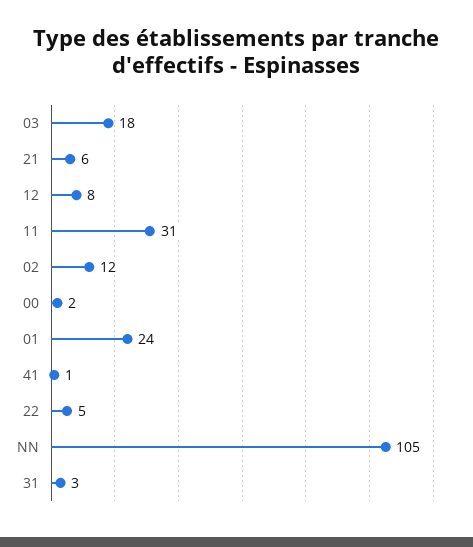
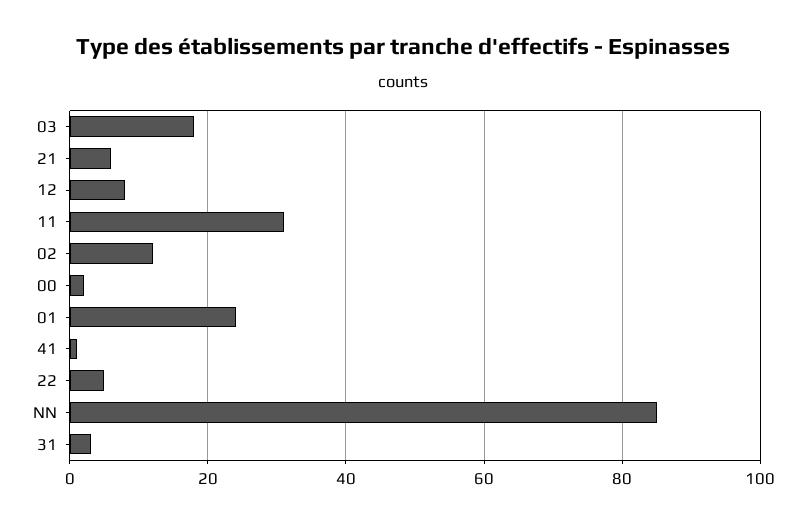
NN: 105 -> 85

